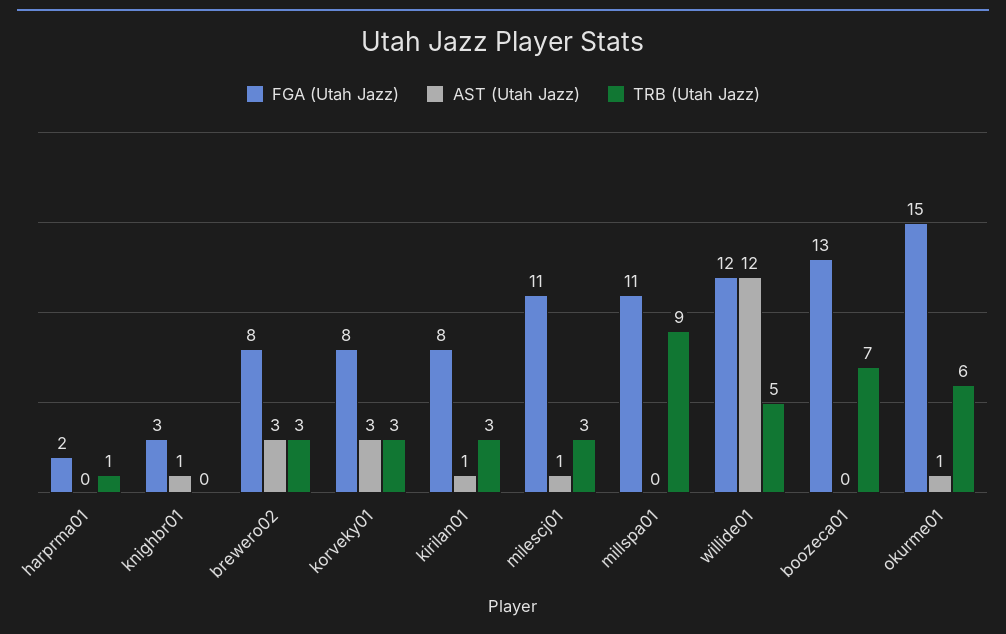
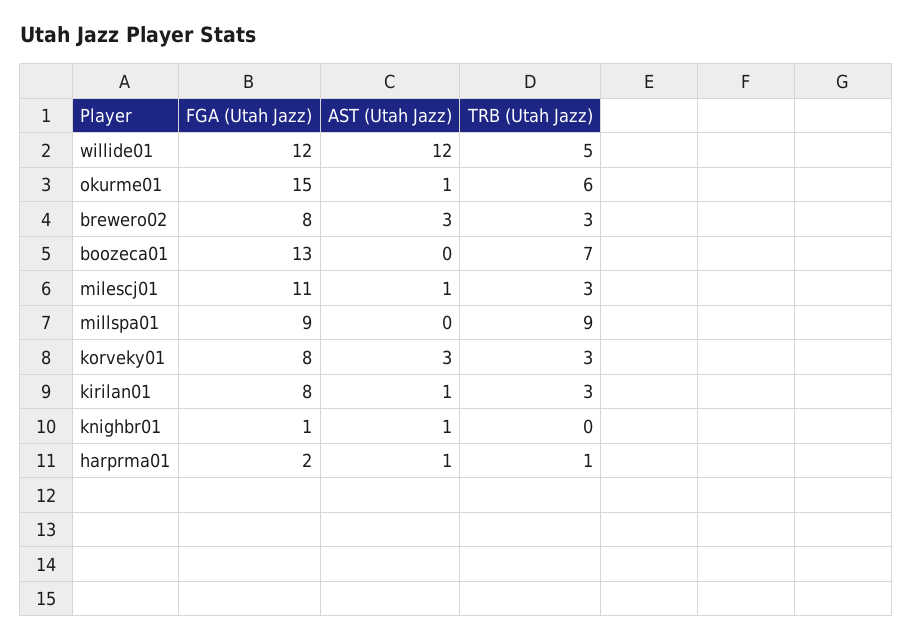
AST (Utah Jazz), harprma01: 0 -> 1
FGA (Utah Jazz), knighbr01: 3 -> 1
FGA (Utah Jazz), millspa01: 11 -> 9

